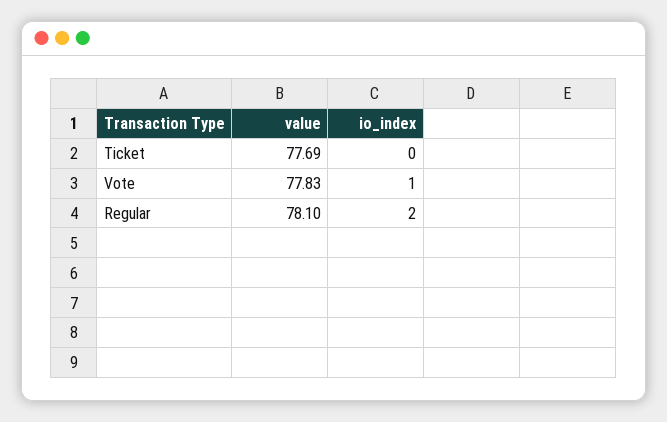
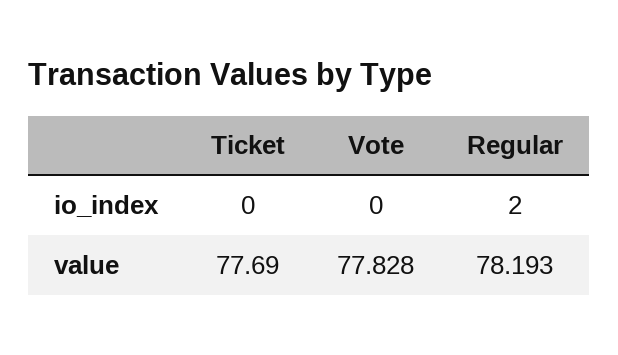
io_index, Vote: 1 -> 0
value, Regular: 78.1 -> 78.193

